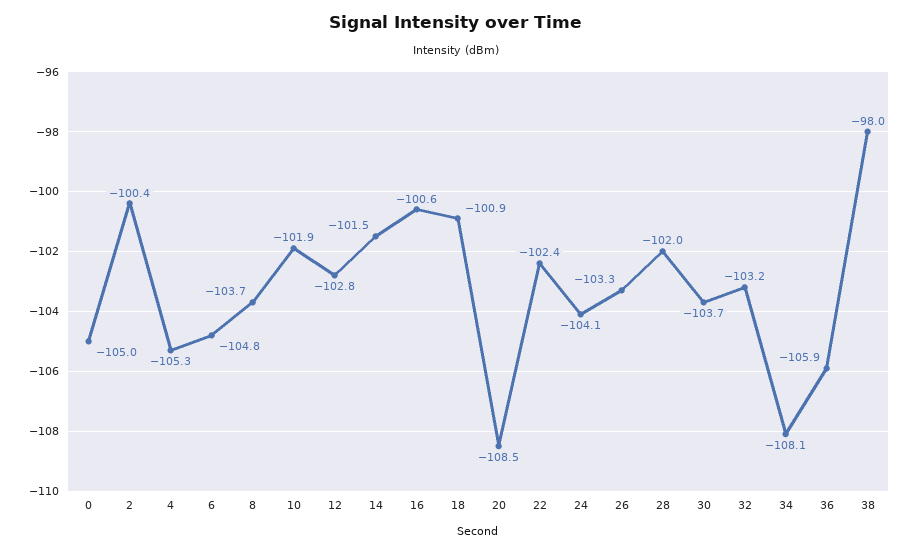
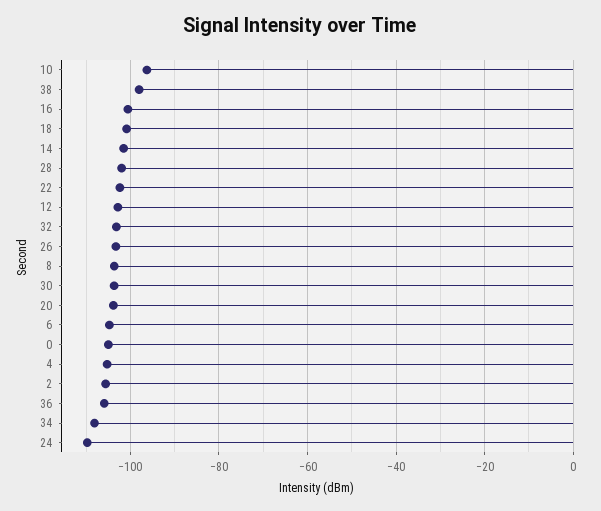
2: -100.4 -> -106
10: -101.9 -> -96
20: -108.5 -> -104
24: -104.1 -> -110

